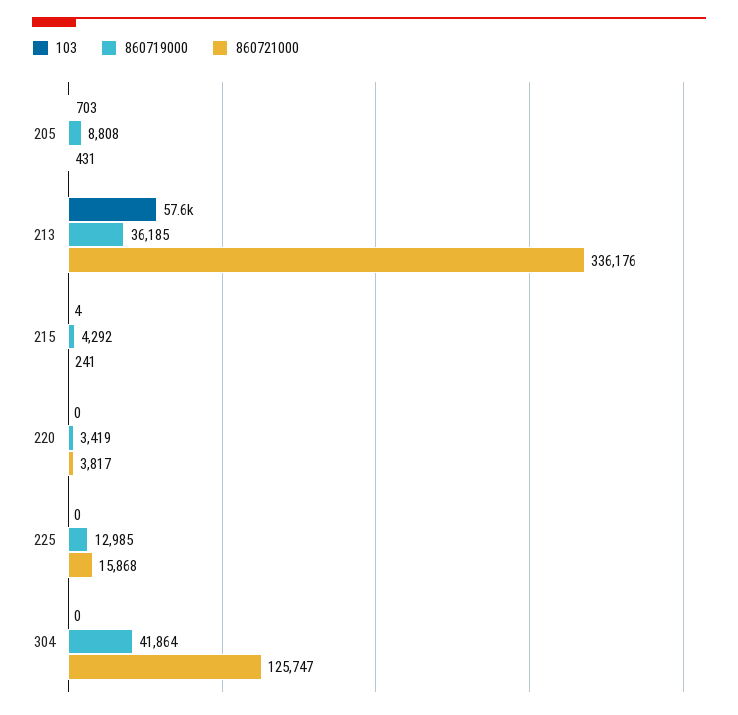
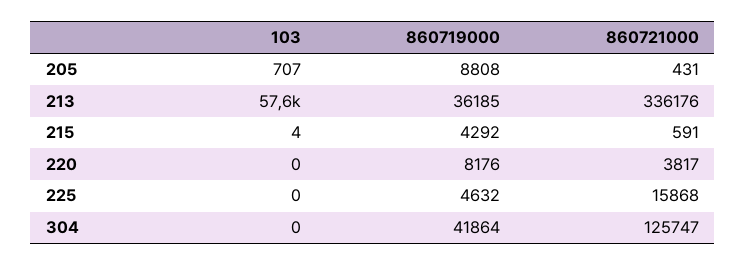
103, 205: 703 -> 707
860721000, 215: 241 -> 591
860719000, 220: 3419 -> 8176
860719000, 225: 12985 -> 4632

